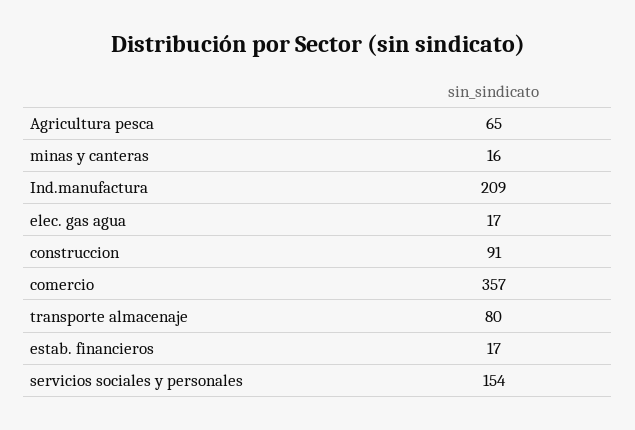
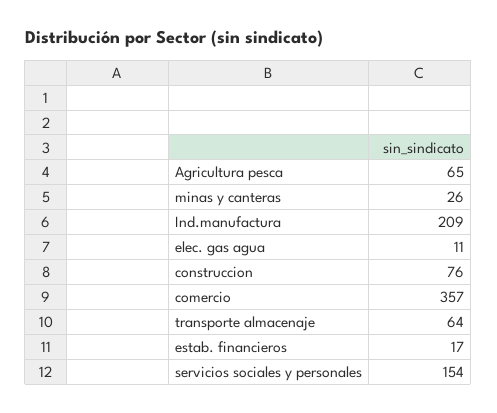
minas y canteras: 16 -> 26
elec. gas agua: 17 -> 11
construccion: 91 -> 76
transporte almacenaje: 80 -> 64

